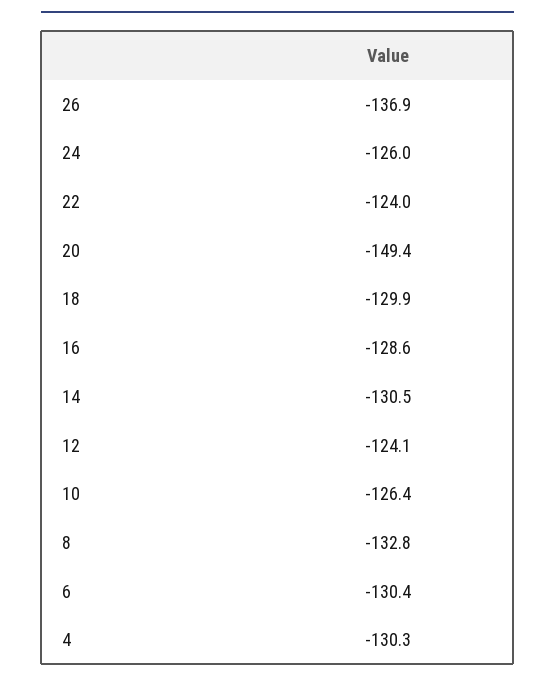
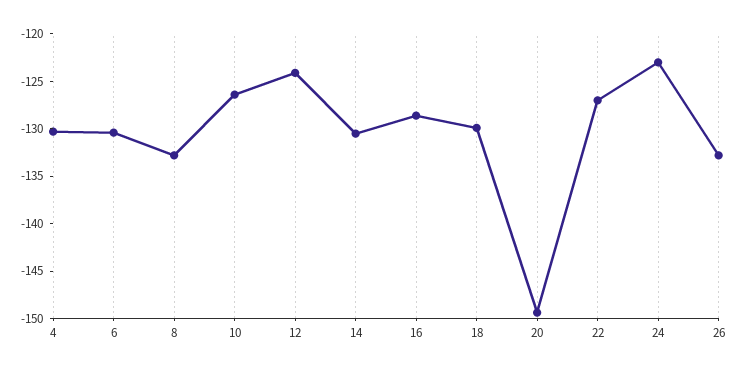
26: -136.9 -> -133
24: -126 -> -123
22: -124 -> -127

